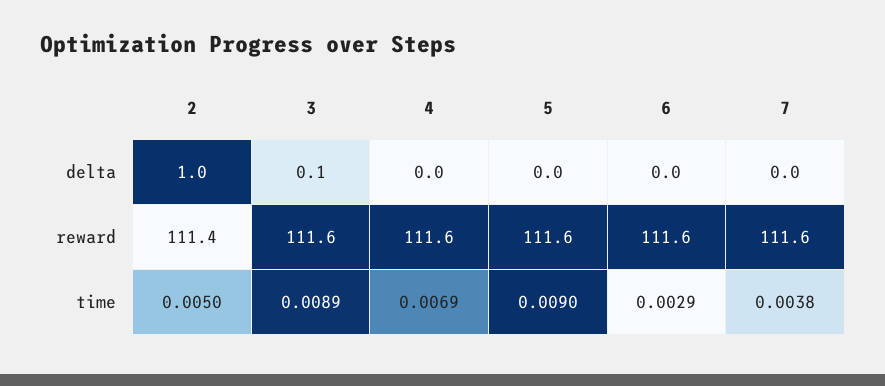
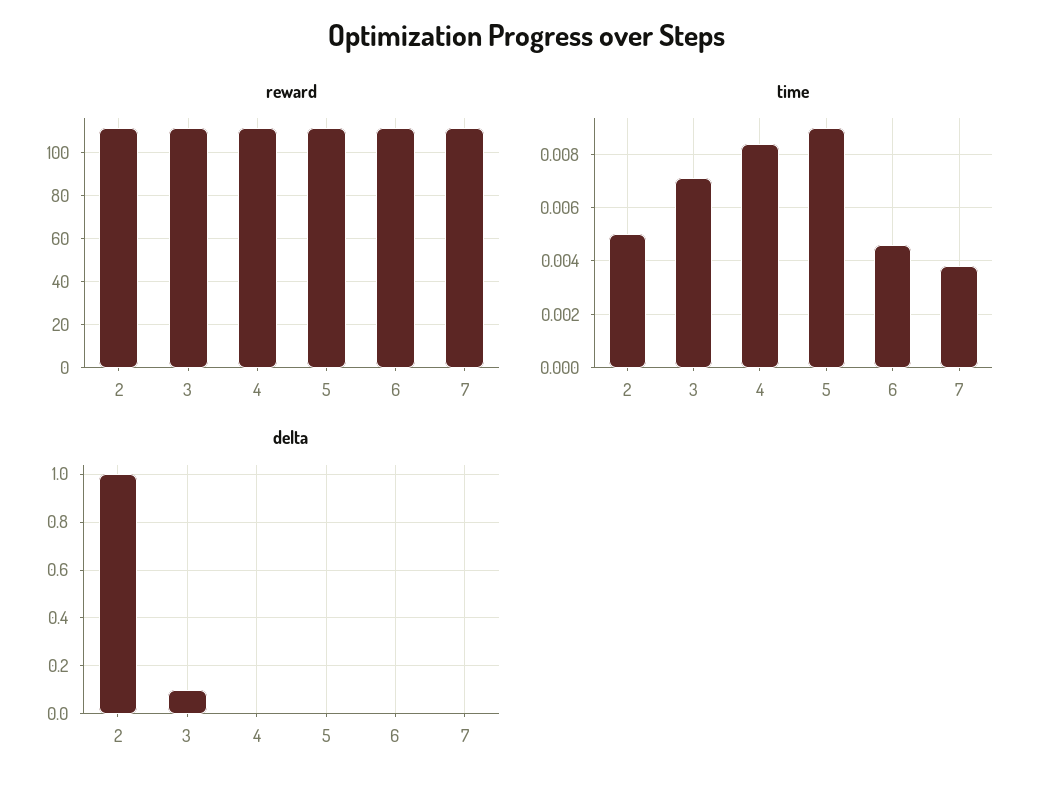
time, 3: 0.0089 -> 0.007
time, 4: 0.0069 -> 0.0085
time, 6: 0.0029 -> 0.0045

